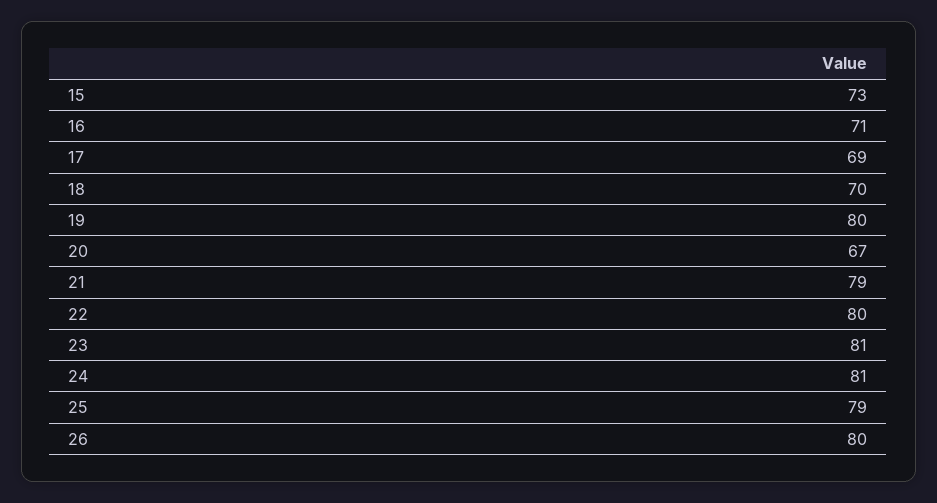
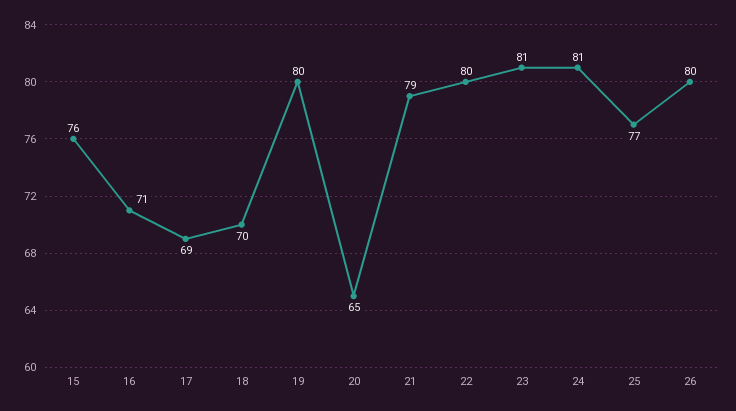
15: 73 -> 76
20: 67 -> 65
25: 79 -> 77

